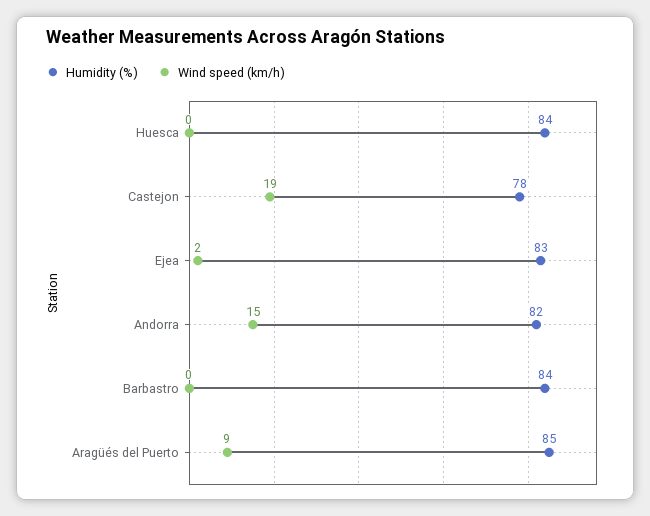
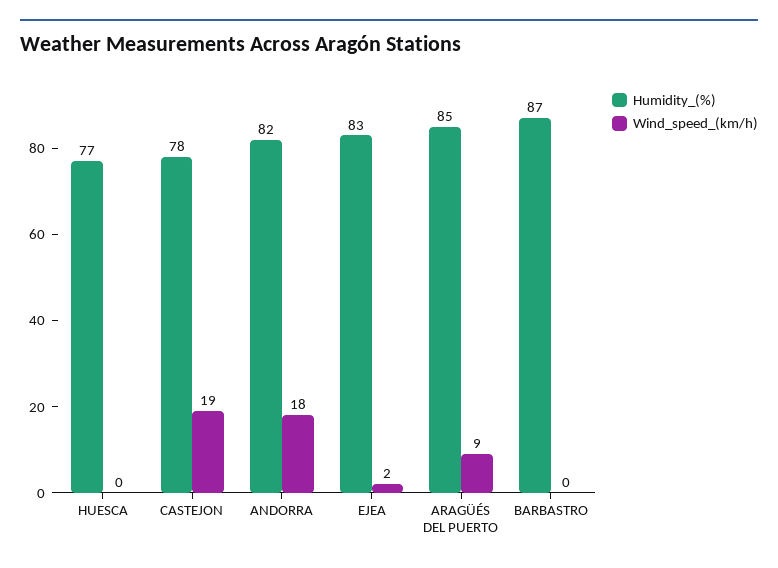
Humidity (%), Huesca: 84 -> 77
Wind speed (km/h), Andorra: 15 -> 18
Humidity (%), Barbastro: 84 -> 87

